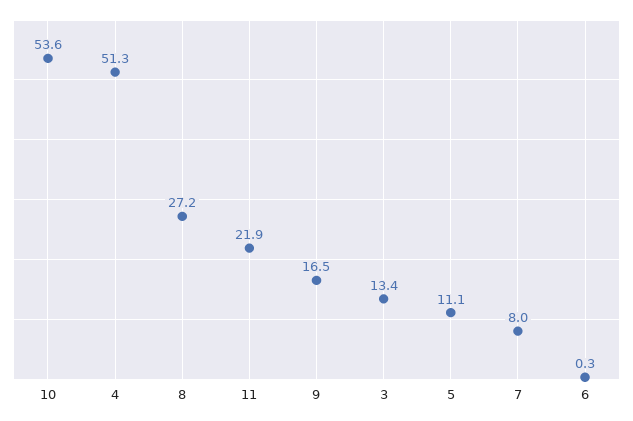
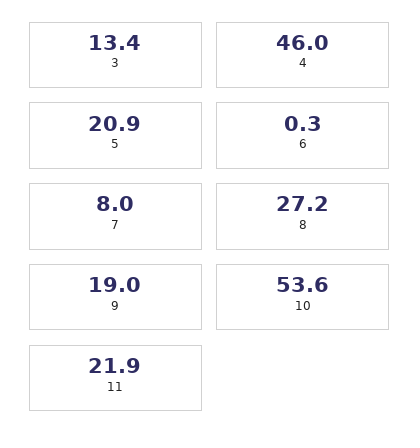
4: 51.3 -> 46
9: 16.5 -> 19
5: 11.1 -> 20.9

